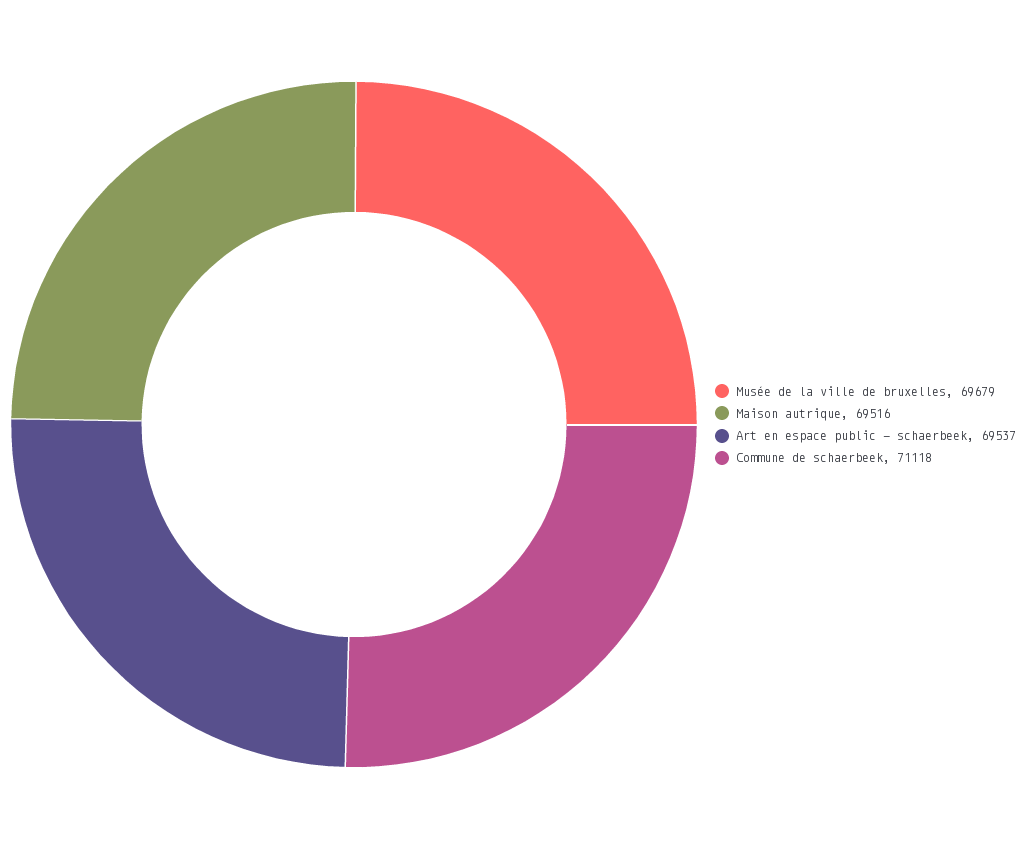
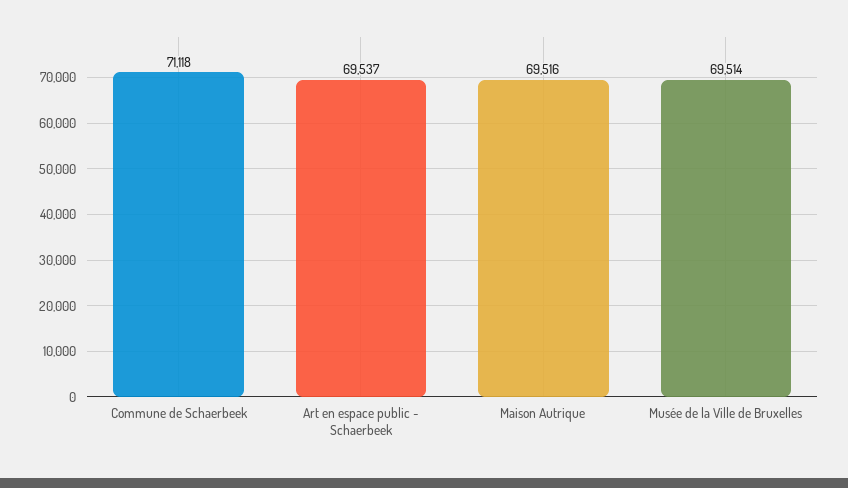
Musée de la ville de bruxelles: 69679 -> 69514

